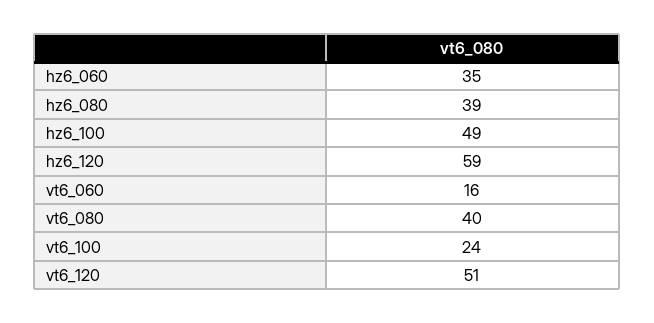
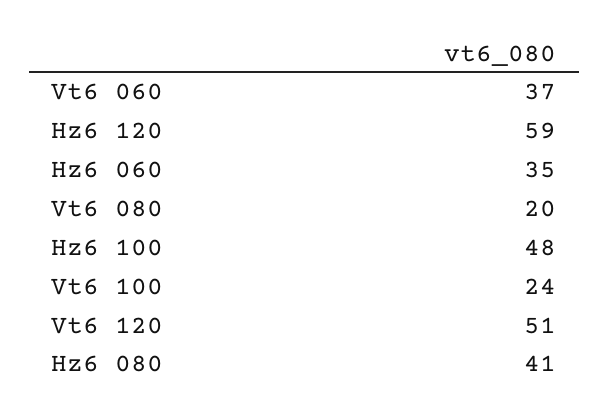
hz6_080: 39 -> 41
hz6_100: 49 -> 48
vt6_060: 16 -> 37
vt6_080: 40 -> 20

